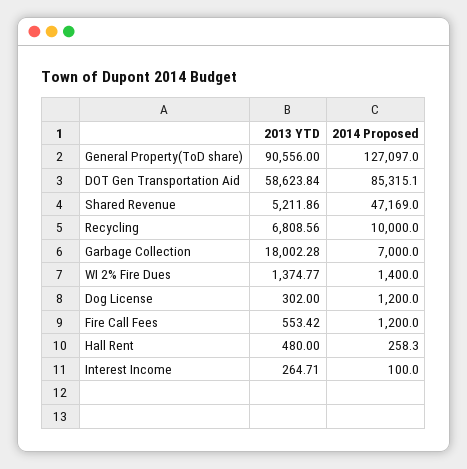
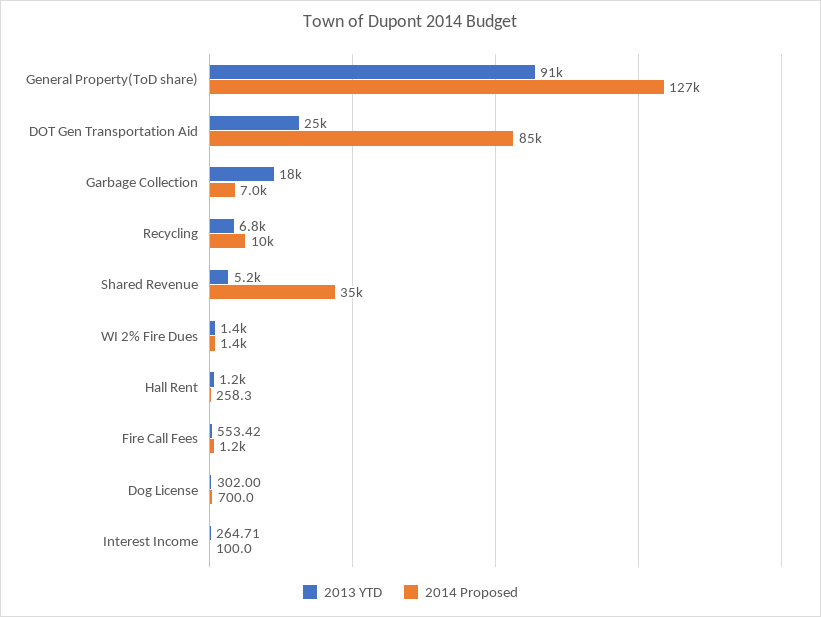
2013 YTD, DOT Gen Transportation Aid: 58623.84 -> 25000
2014 Proposed, Shared Revenue: 47169 -> 35000
2014 Proposed, Dog License: 1200 -> 700
2013 YTD, Hall Rent: 480 -> 1200

